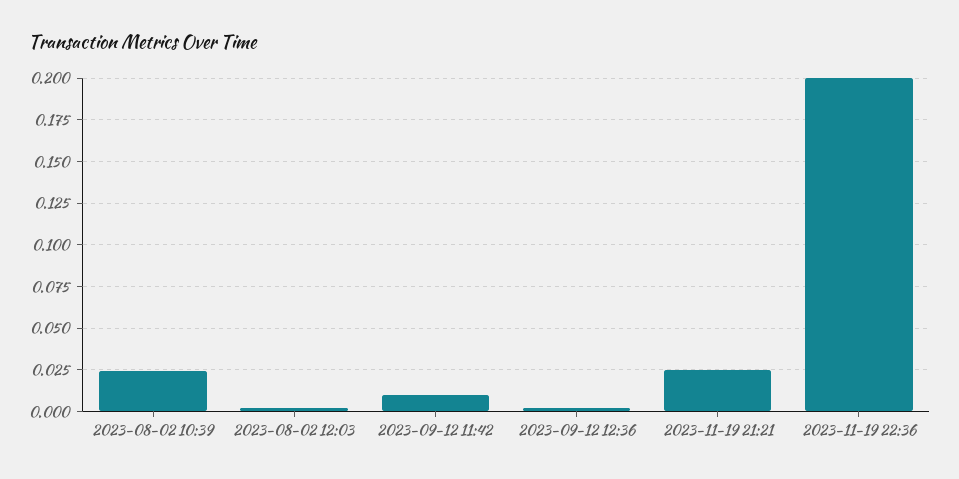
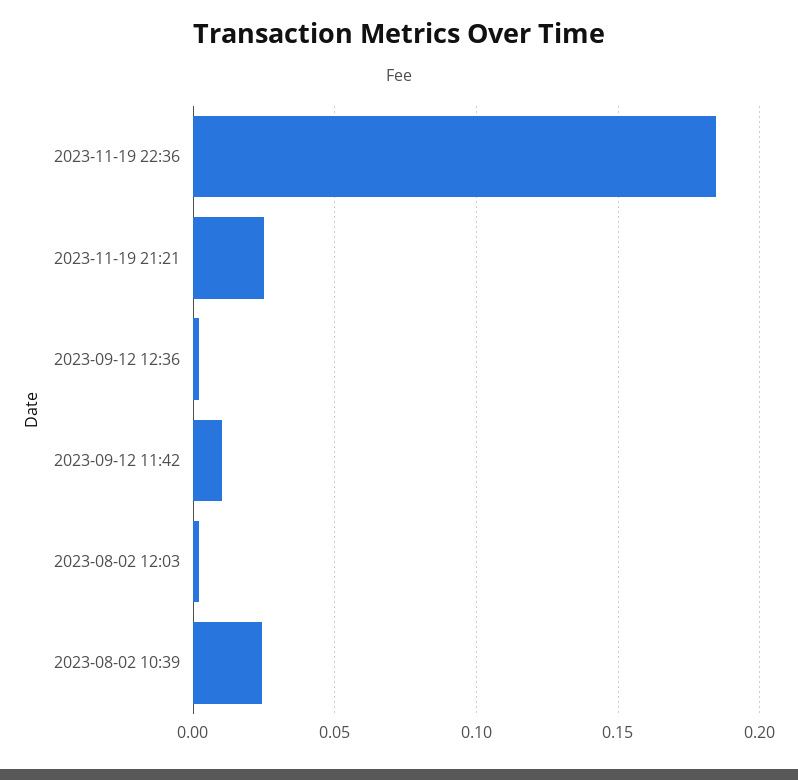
2023-11-19 22:36: 0.2 -> 0.185

